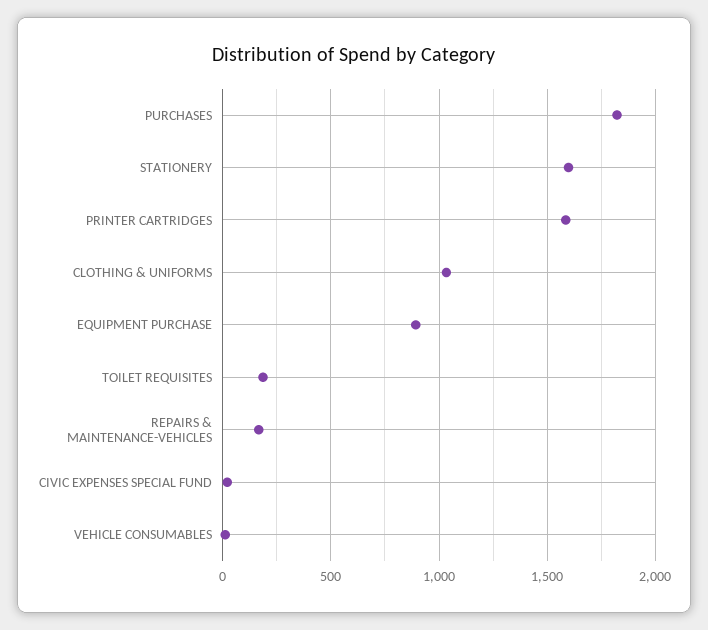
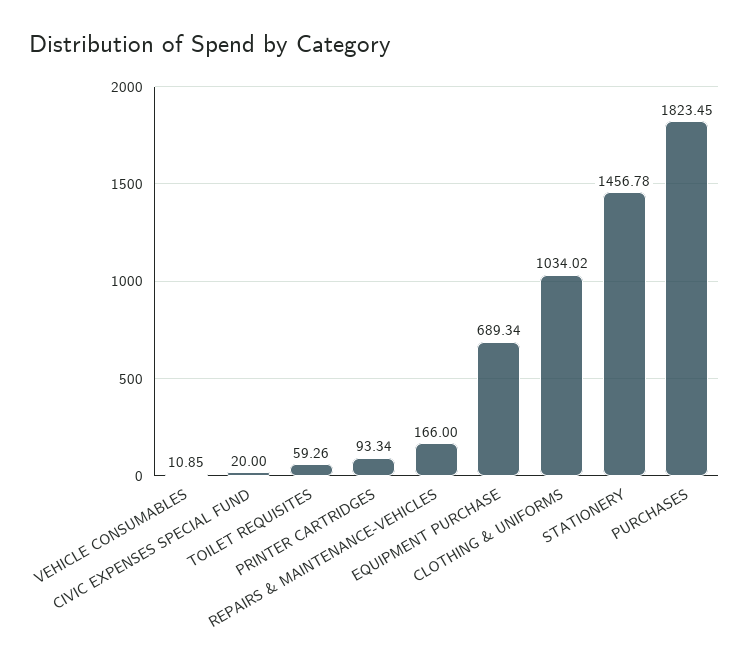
STATIONERY: 1600 -> 1456.78
PRINTER CARTRIDGES: 1600 -> 93.34
EQUIPMENT PURCHASE: 900 -> 689.34
TOILET REQUISITES: 200 -> 59.26

